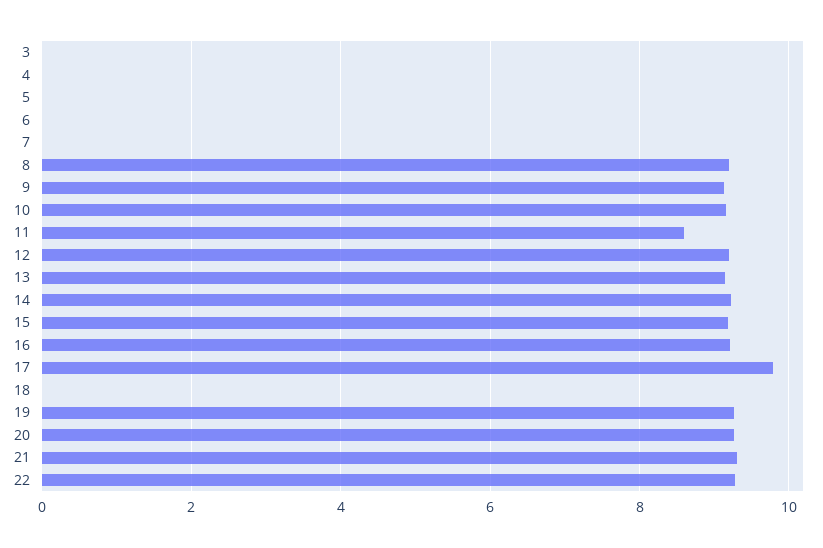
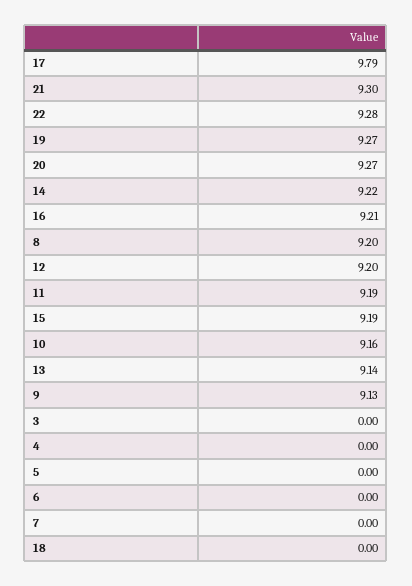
11: 8.6 -> 9.19

